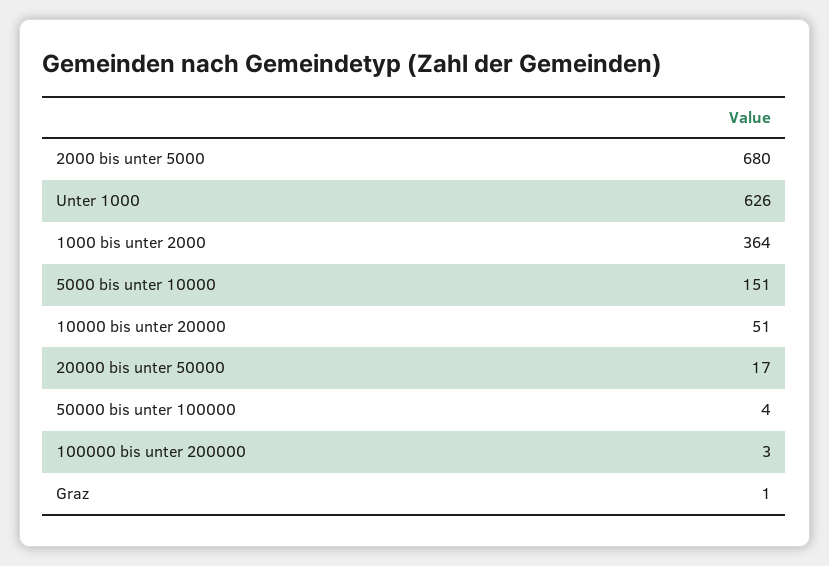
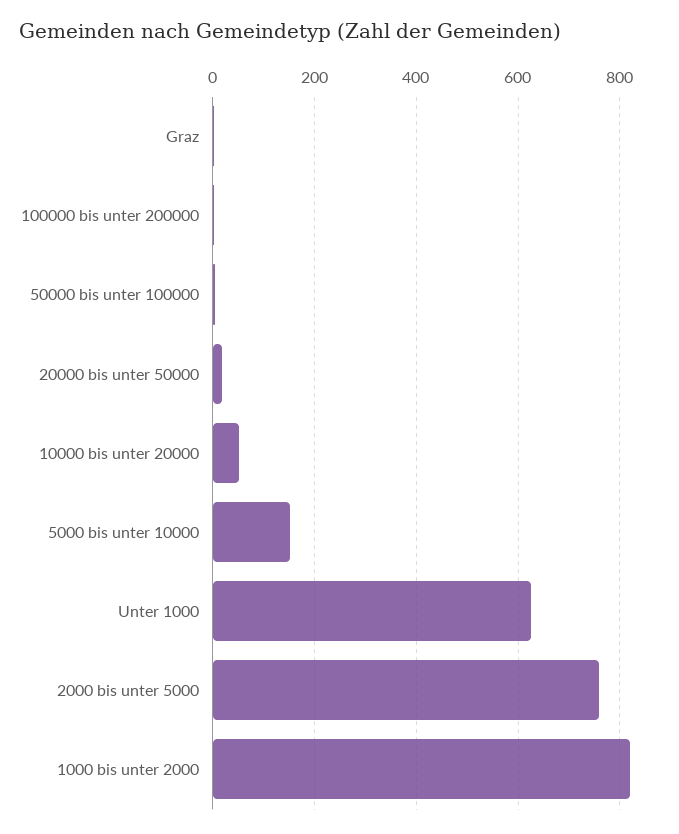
2000 bis unter 5000: 680 -> 760
1000 bis unter 2000: 364 -> 820

